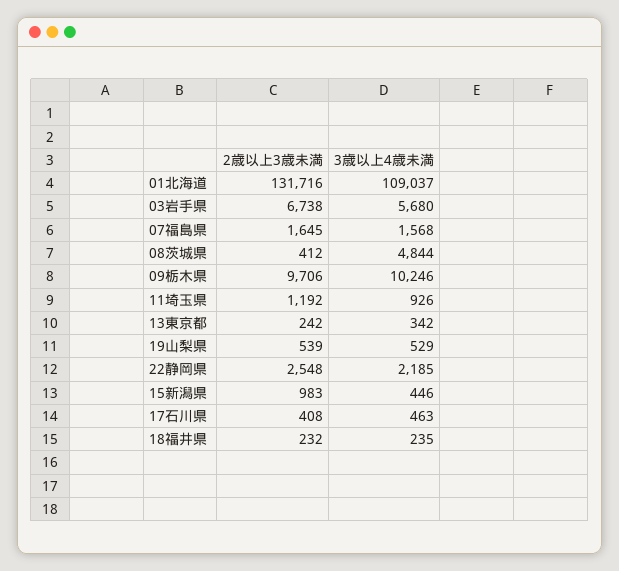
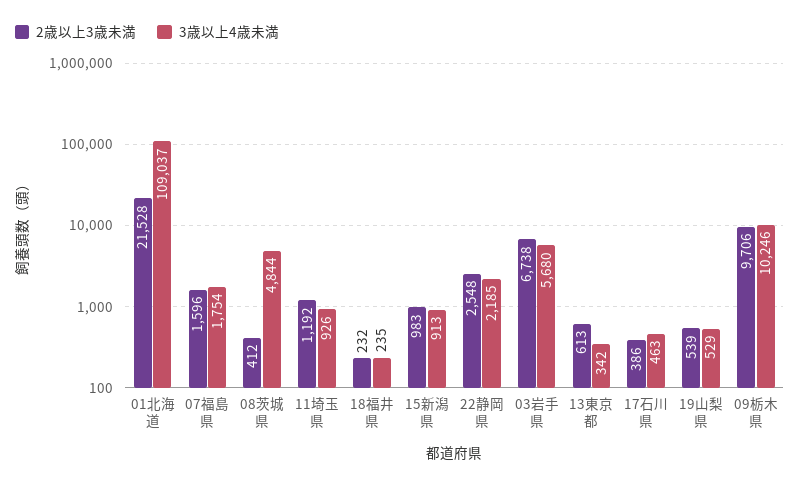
2歳以上3歳未満, 01北海道: 131716 -> 21528
2歳以上3歳未満, 07福島県: 1645 -> 1596
3歳以上4歳未満, 07福島県: 1568 -> 1754
2歳以上3歳未満, 13東京都: 242 -> 613
3歳以上4歳未満, 15新潟県: 446 -> 913
2歳以上3歳未満, 17石川県: 408 -> 386

